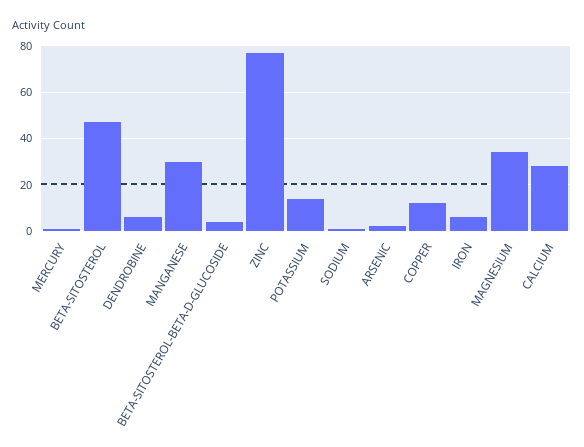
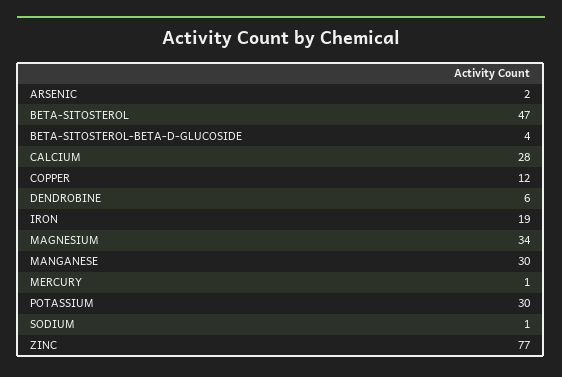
POTASSIUM: 15 -> 30
IRON: 5 -> 19

